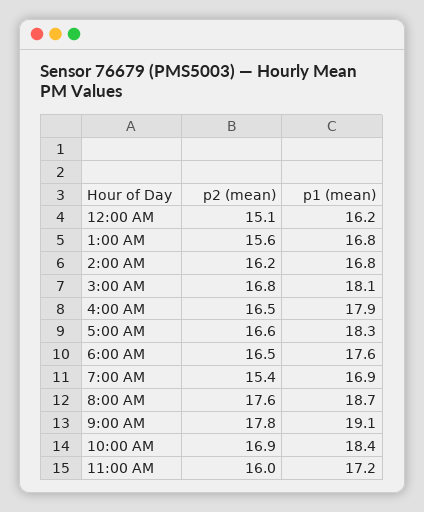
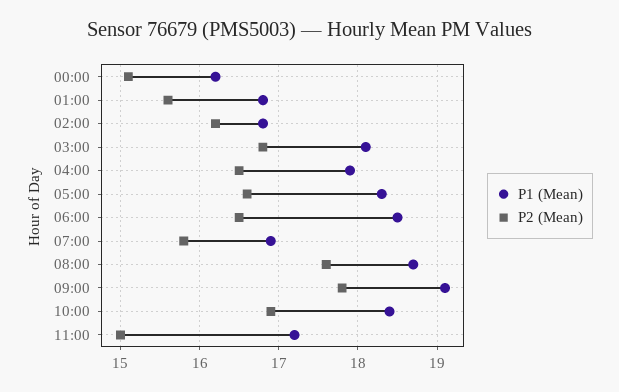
p1 (mean), 6:00 AM: 17.6 -> 18.5
p2 (mean), 7:00 AM: 15.4 -> 15.8
p2 (mean), 11:00 AM: 16 -> 15

